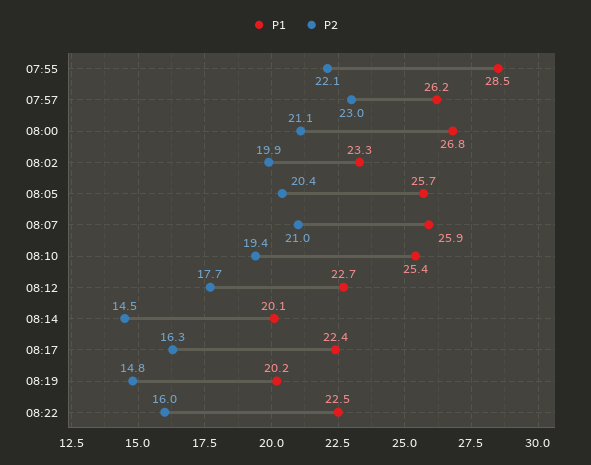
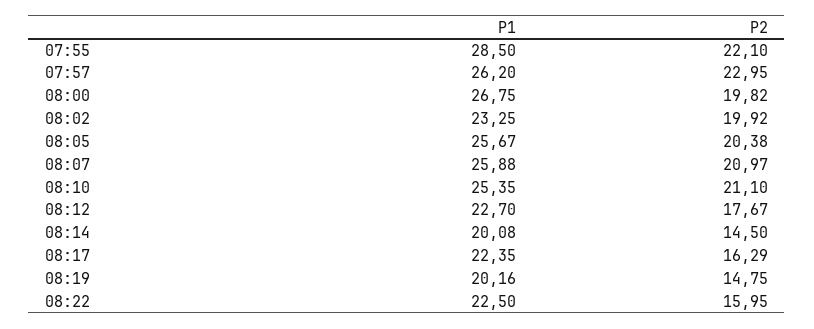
P2, 08:00: 21.1 -> 19.82
P2, 08:10: 19.4 -> 21.1

